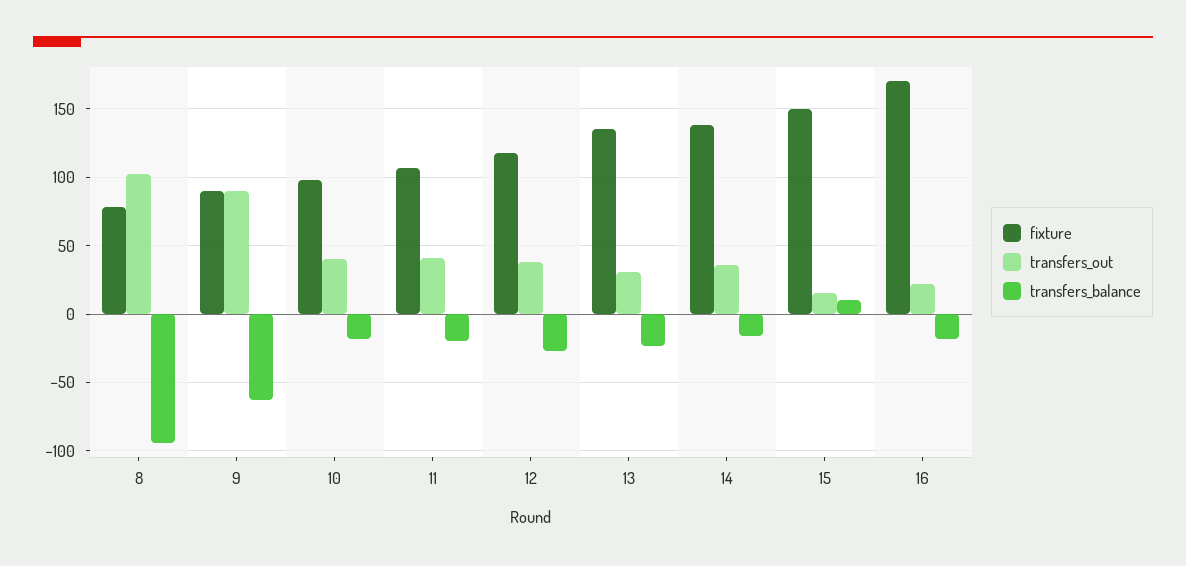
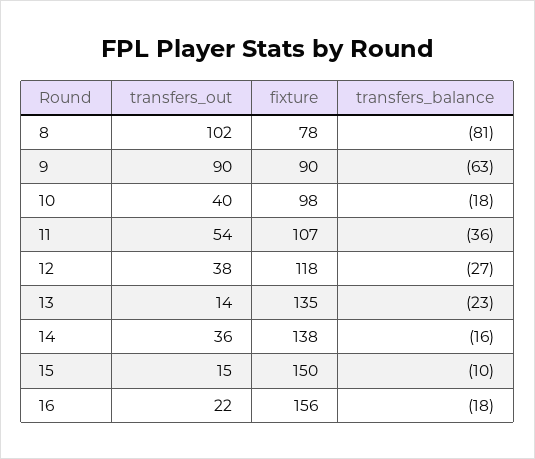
transfers_balance, 8: -95 -> -81
transfers_out, 11: 40 -> 54
transfers_balance, 11: -20 -> -36
transfers_out, 13: 30 -> 14
transfers_balance, 15: 10 -> -10
fixture, 16: 170 -> 156

